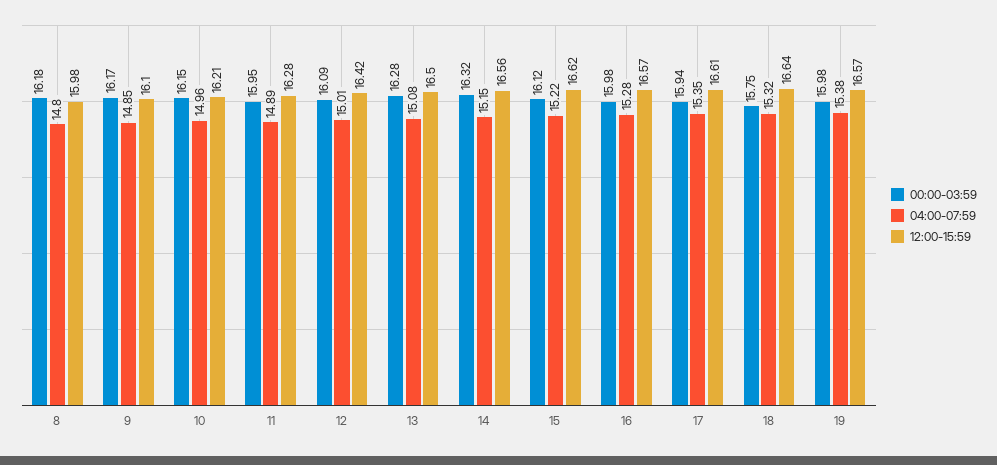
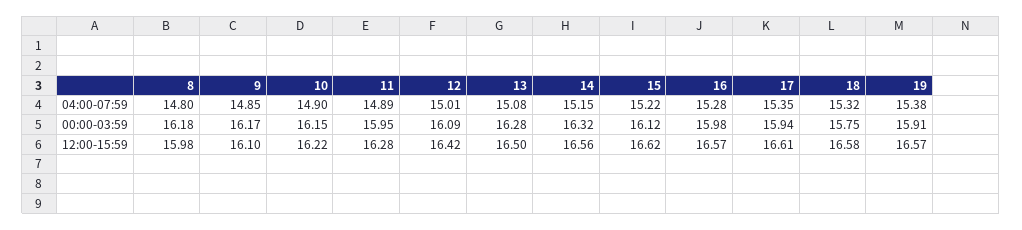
04:00-07:59, 10: 14.96 -> 14.9
12:00-15:59, 10: 16.21 -> 16.22
12:00-15:59, 18: 16.64 -> 16.58
00:00-03:59, 19: 15.98 -> 15.91

